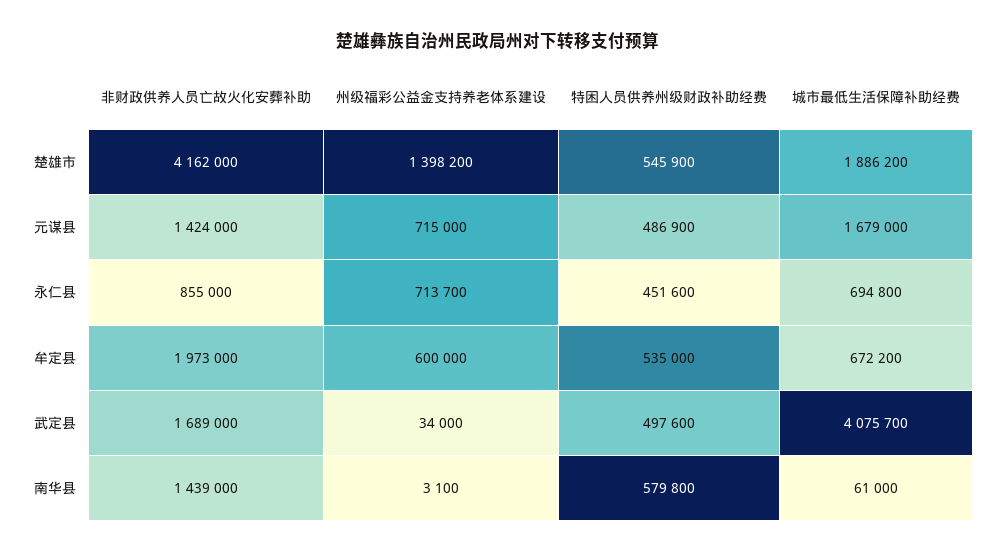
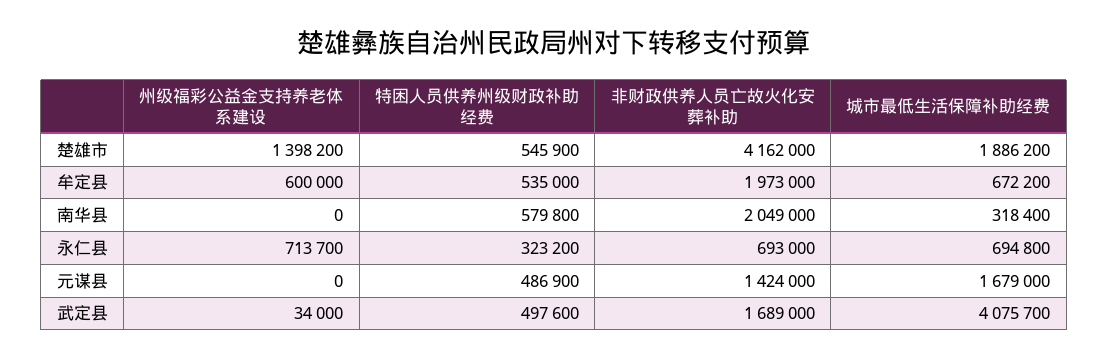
州级福彩公益金支持养老体系建设, 元谋县: 715000 -> 0
非财政供养人员亡故火化安葬补助, 永仁县: 855000 -> 693000
特困人员供养州级财政补助经费, 永仁县: 451600 -> 323200
非财政供养人员亡故火化安葬补助, 南华县: 1439000 -> 2049000
州级福彩公益金支持养老体系建设, 南华县: 3100 -> 0
城市最低生活保障补助经费, 南华县: 61000 -> 318400

